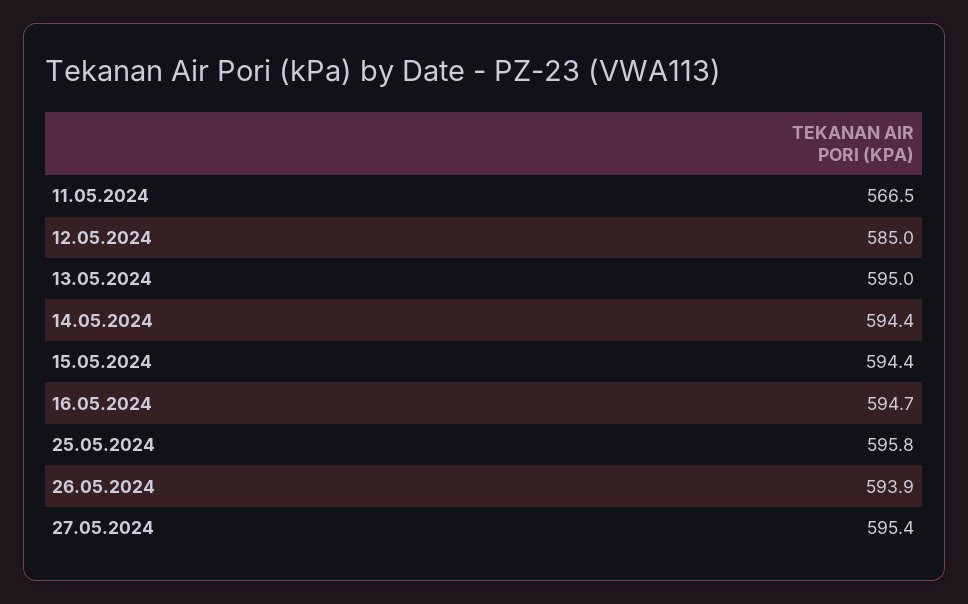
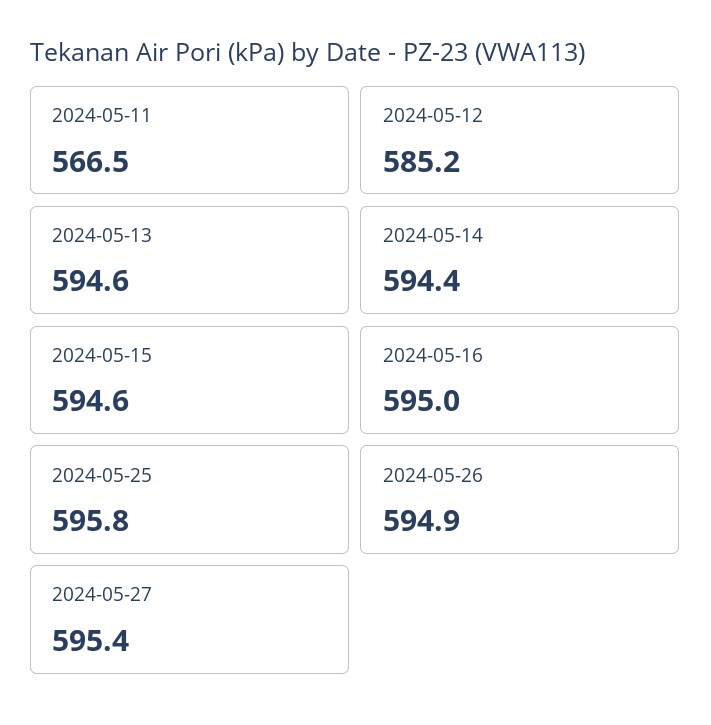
12.05.2024: 585 -> 585.2
13.05.2024: 595 -> 594.6
15.05.2024: 594.4 -> 594.6
16.05.2024: 594.7 -> 595
26.05.2024: 593.9 -> 594.9

